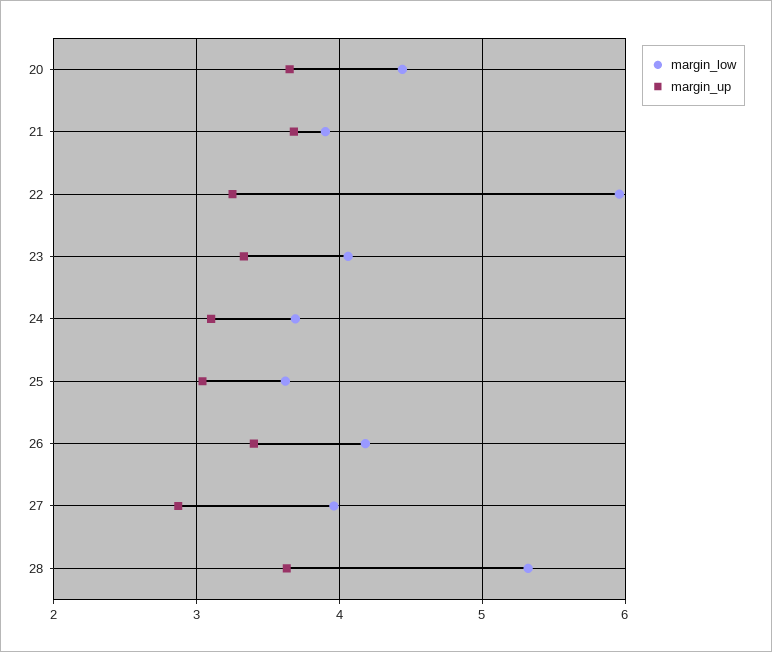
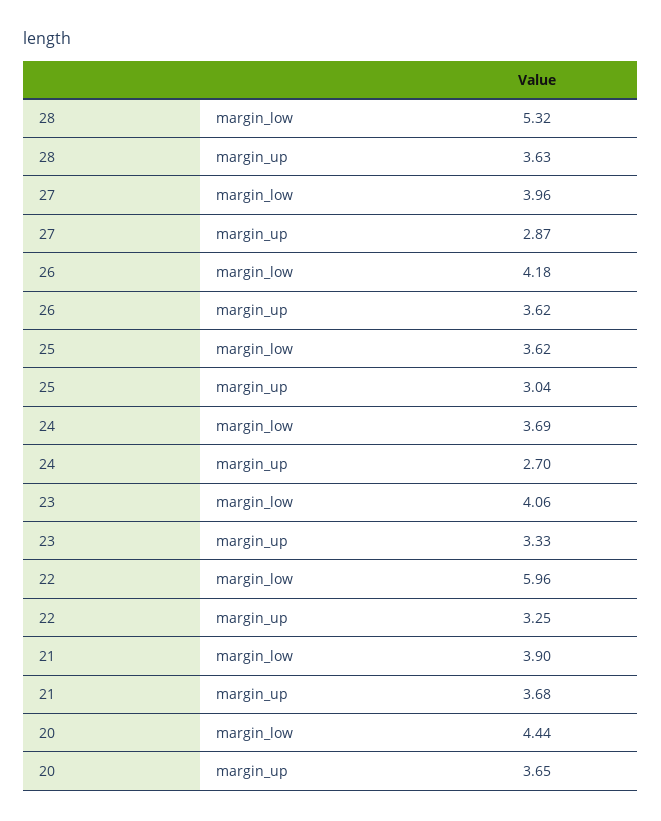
margin_up, 24: 3.1 -> 2.7
margin_up, 26: 3.4 -> 3.62

